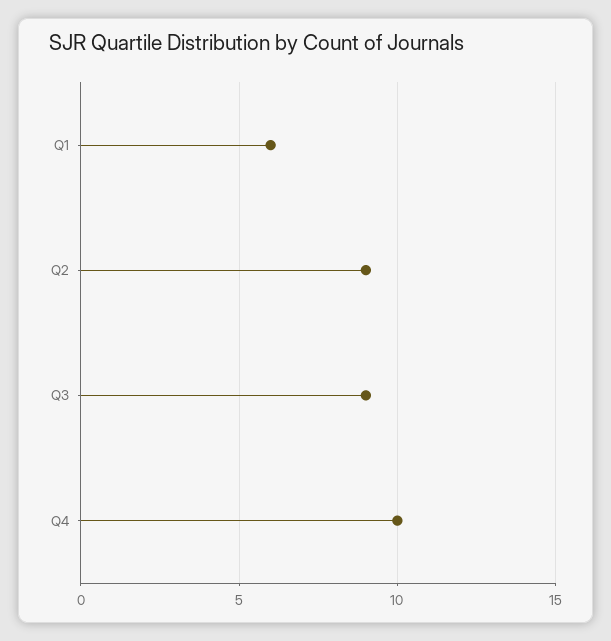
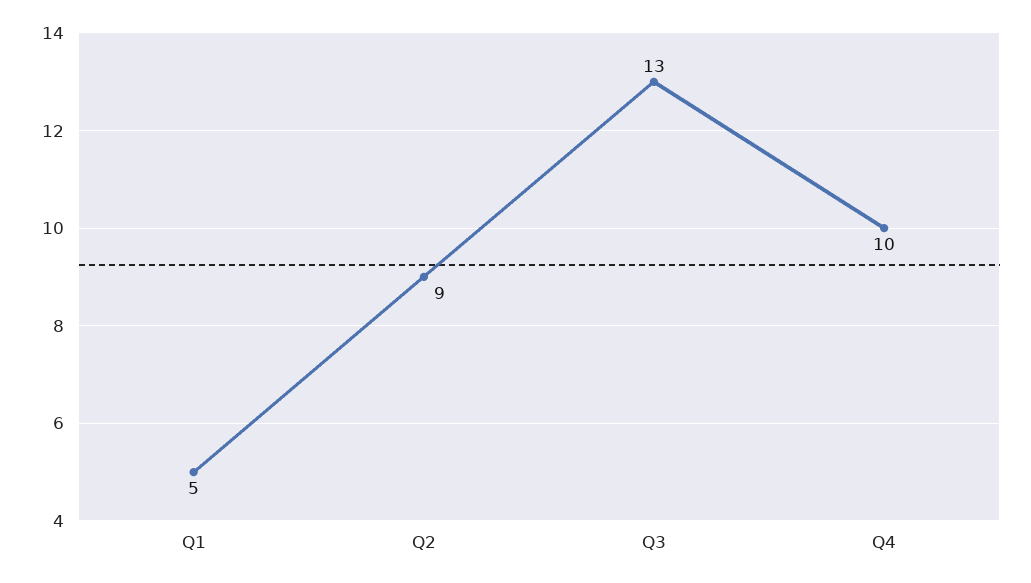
Q1: 6 -> 5
Q3: 9 -> 13

